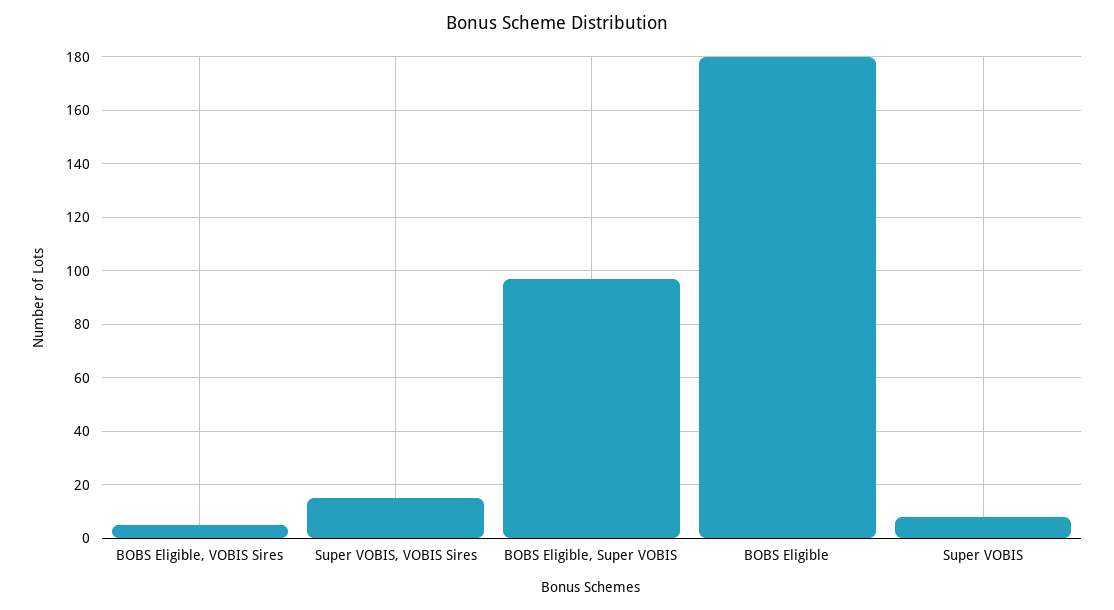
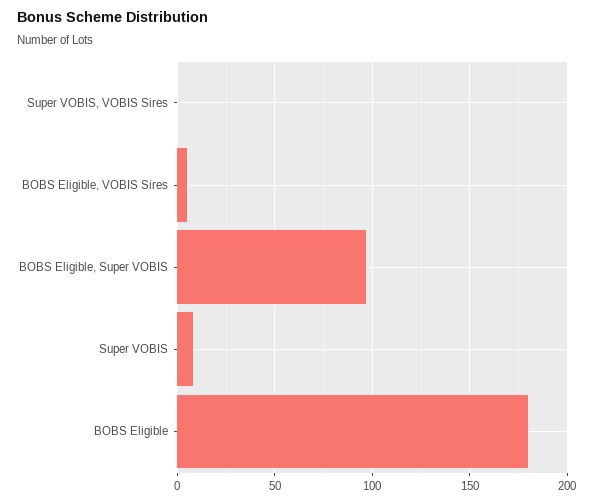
Super VOBIS, VOBIS Sires: 15 -> 0

